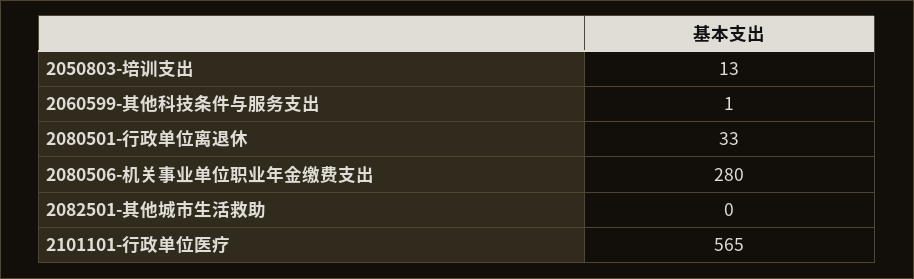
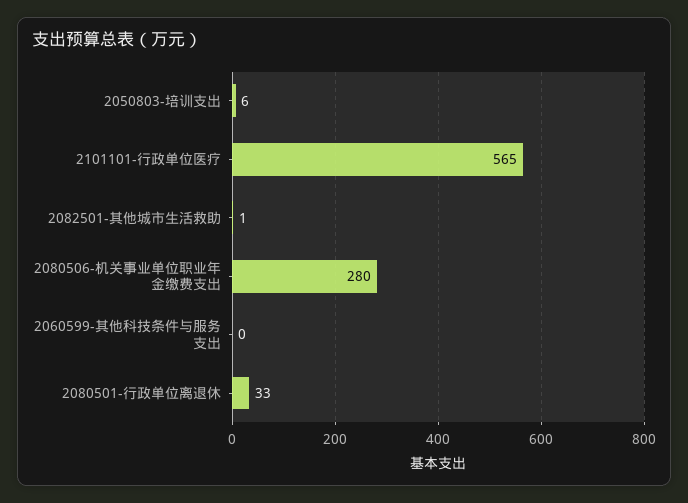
2050803-培训支出: 13 -> 6
2060599-其他科技条件与服务支出: 1 -> 0
2082501-其他城市生活救助: 0 -> 1

